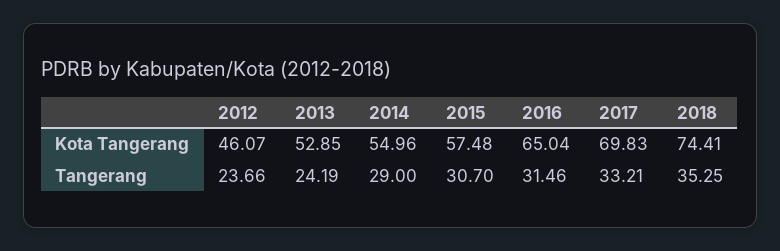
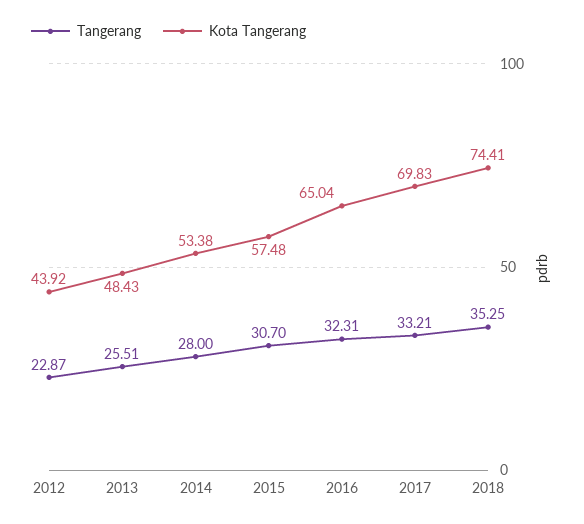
Kota Tangerang, 2012: 46.07 -> 43.92
Kota Tangerang, 2013: 52.85 -> 48.43
Kota Tangerang, 2014: 54.96 -> 53.38
Tangerang, 2012: 23.66 -> 22.87
Tangerang, 2013: 24.19 -> 25.51
Tangerang, 2014: 29 -> 28
Tangerang, 2016: 31.46 -> 32.31

